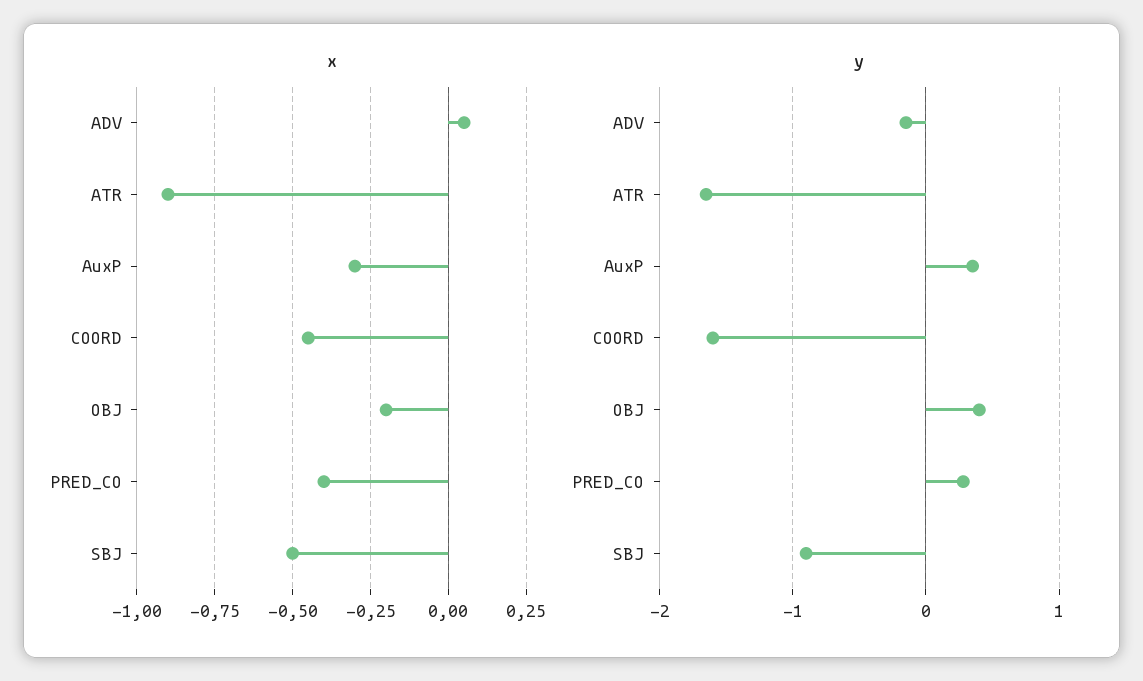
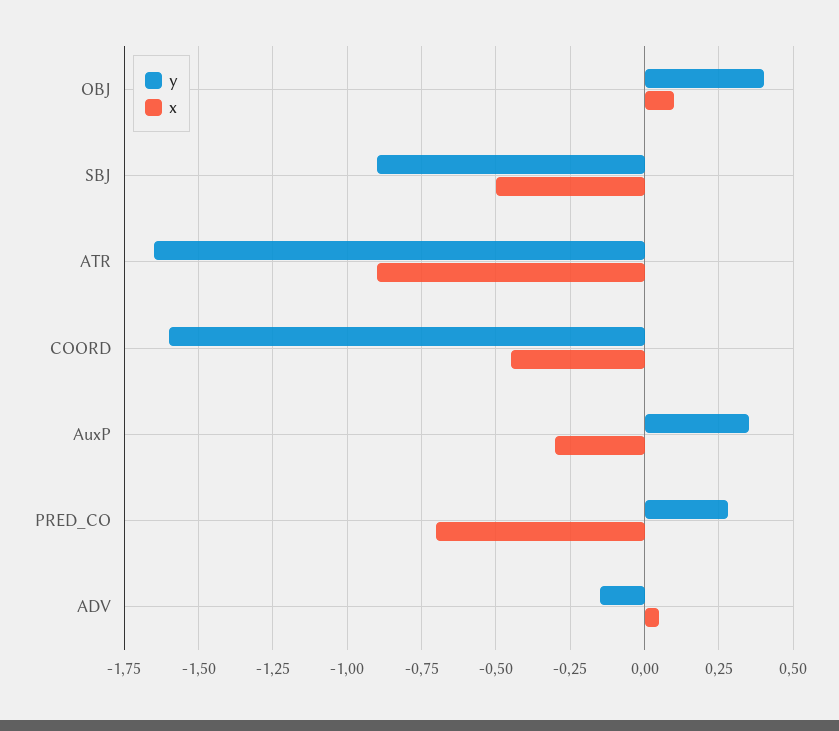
x, OBJ: -0.2 -> 0.1
x, PRED_CO: -0.4 -> -0.7

